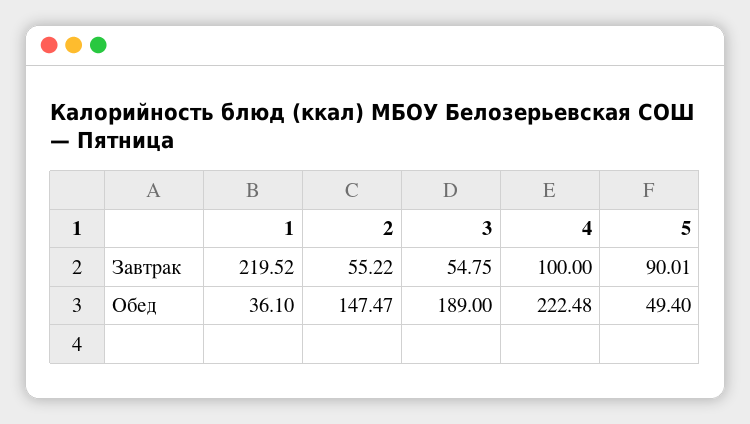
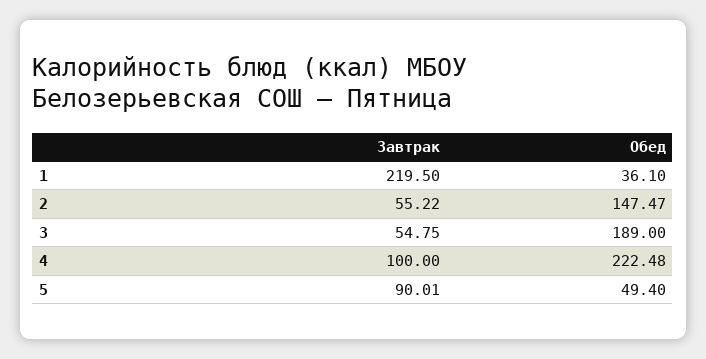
1, Завтрак: 219.52 -> 219.5

